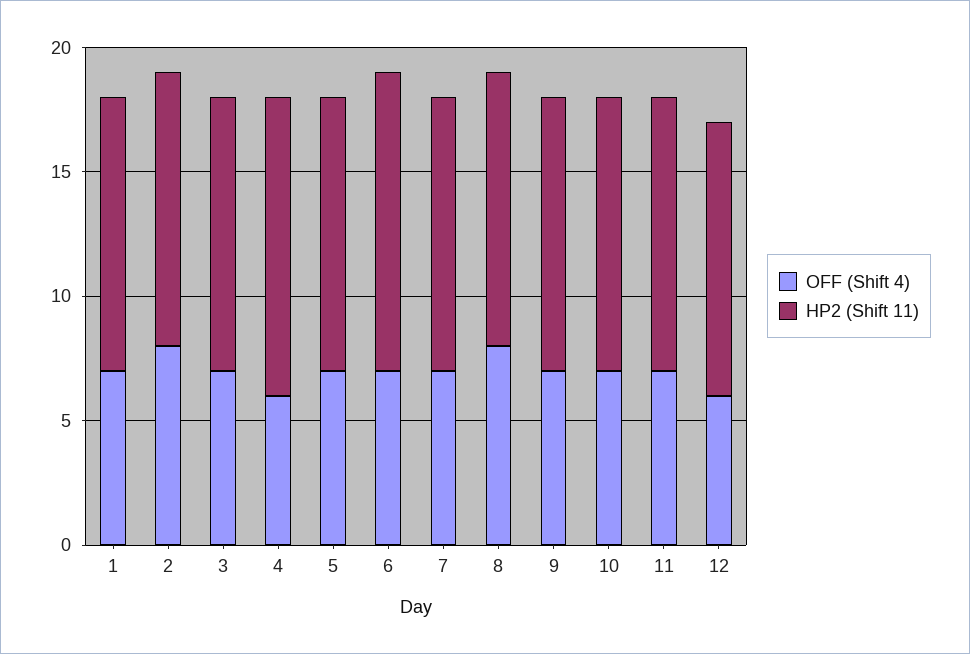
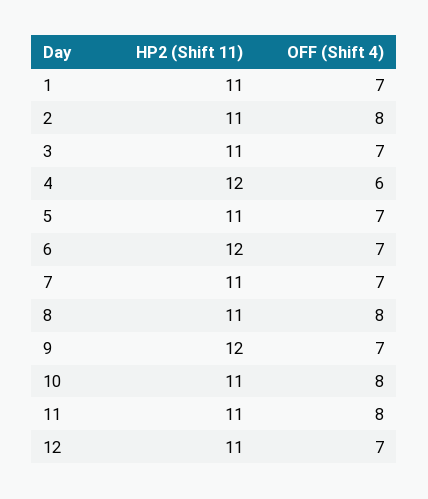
HP2 (Shift 11), 9: 11 -> 12
OFF (Shift 4), 10: 7 -> 8
OFF (Shift 4), 11: 7 -> 8
OFF (Shift 4), 12: 6 -> 7

